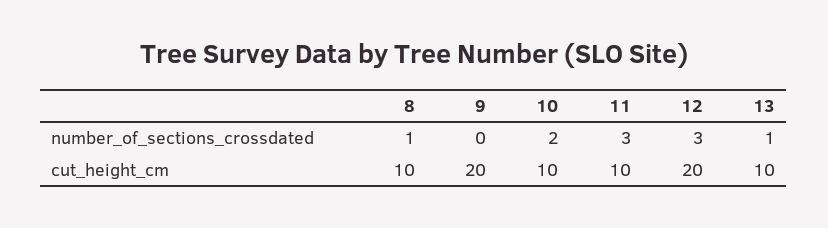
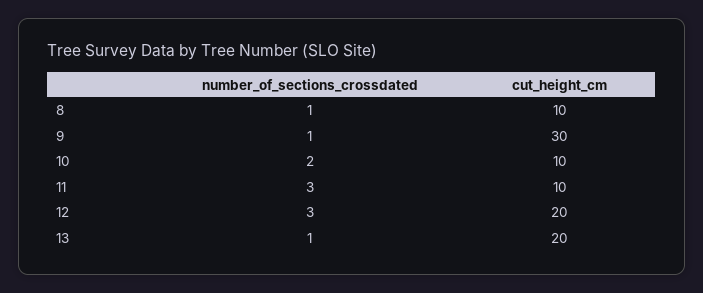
9, number_of_sections_crossdated: 0 -> 1
9, cut_height_cm: 20 -> 30
13, cut_height_cm: 10 -> 20

